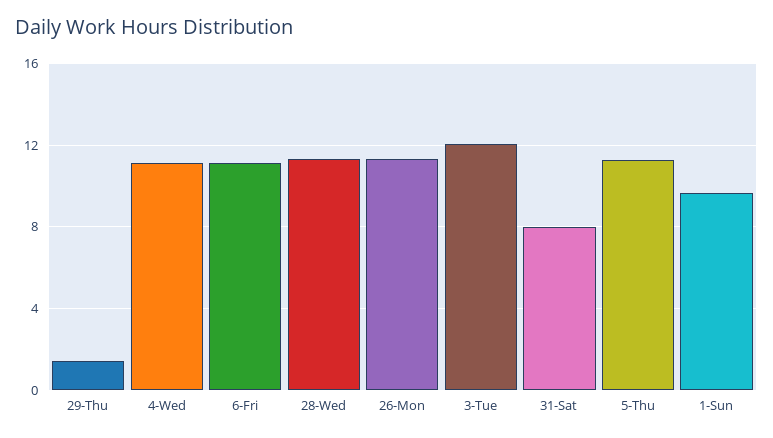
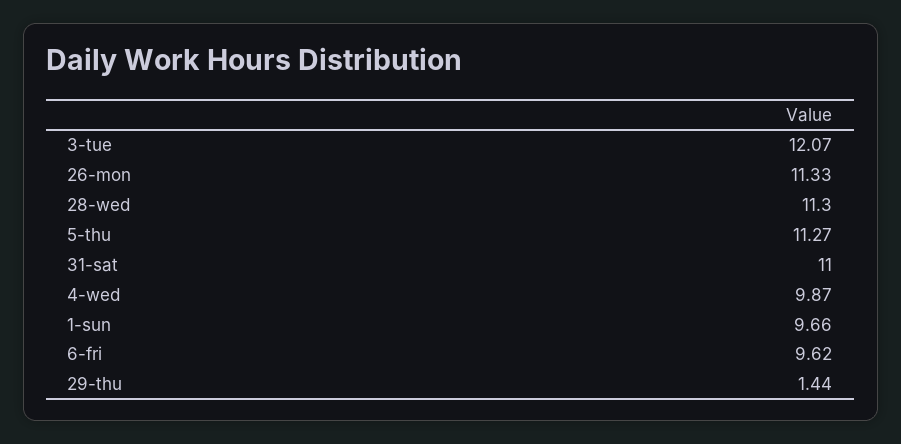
4-Wed: 11 -> 9.87
6-Fri: 11 -> 9.62
31-Sat: 8 -> 11

